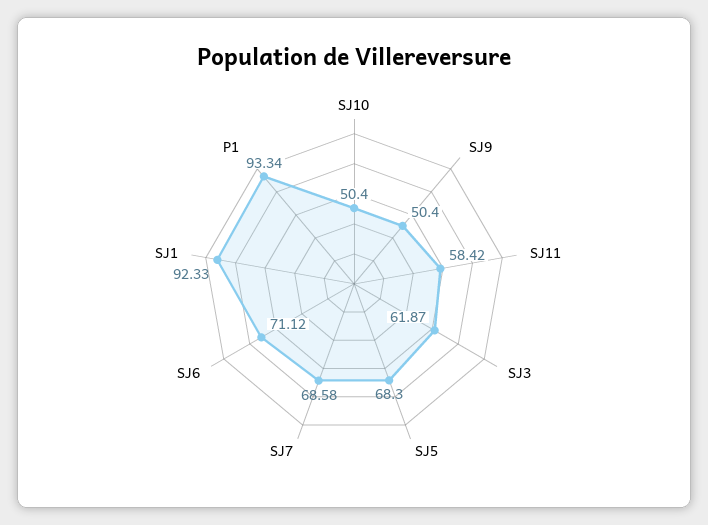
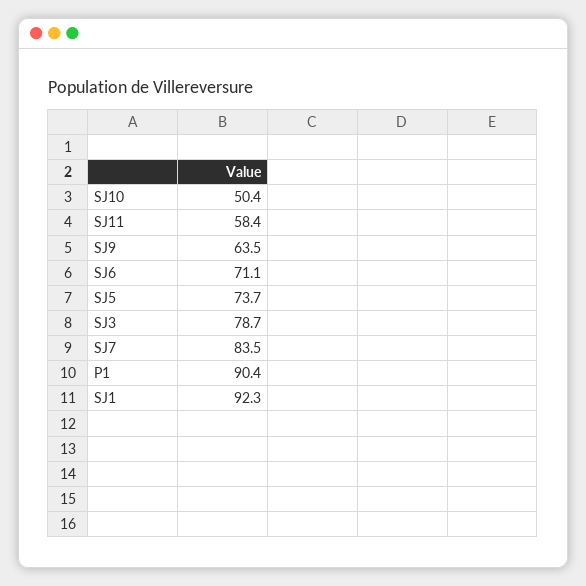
SJ9: 50.4 -> 63.5
SJ3: 61.87 -> 78.7
SJ5: 68.3 -> 73.7
SJ7: 68.58 -> 83.5
P1: 93.34 -> 90.4

